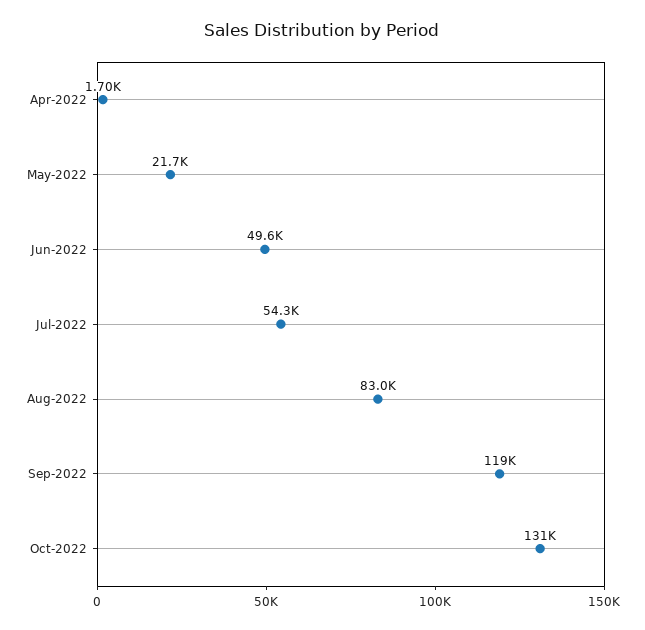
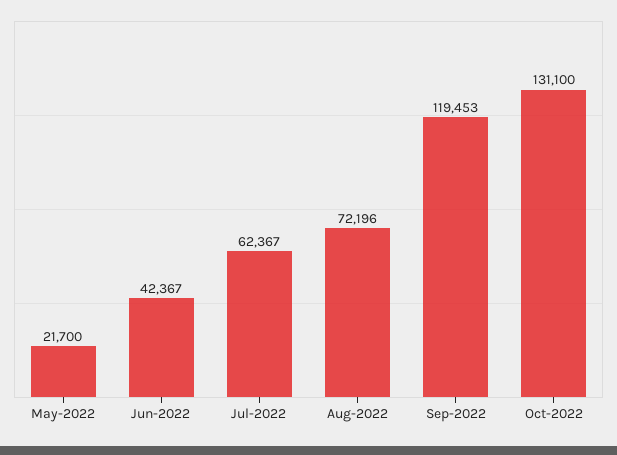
Apr-2022: 1700 -> none
Jun-2022: 49600 -> 42367
Jul-2022: 54300 -> 62367
Aug-2022: 83000 -> 72196

